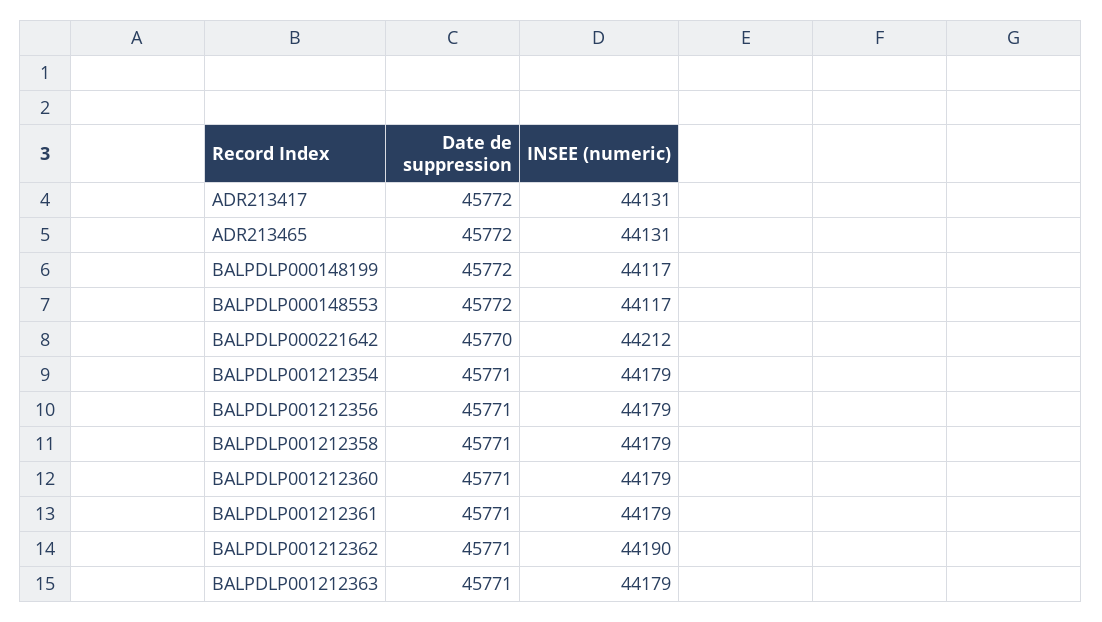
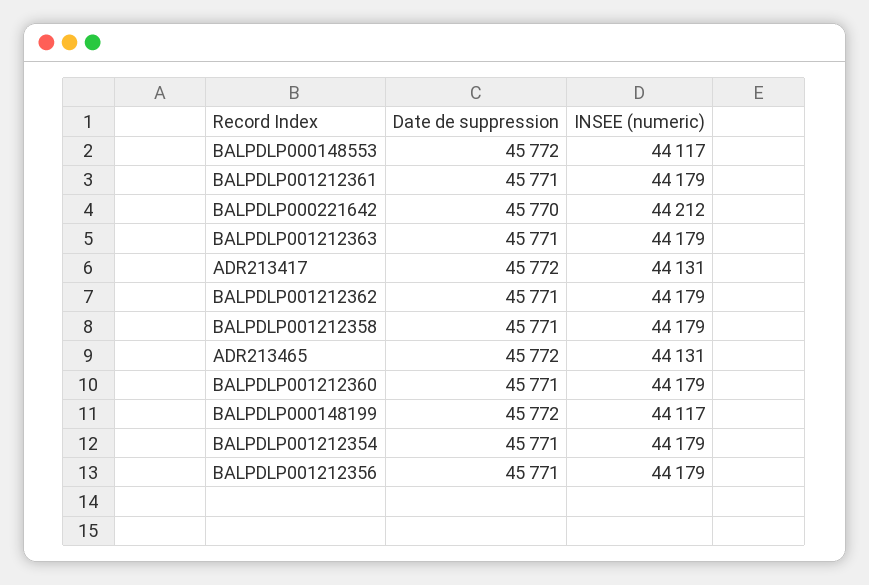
INSEE (numeric), BALPDLP001212362: 44190 -> 44179

